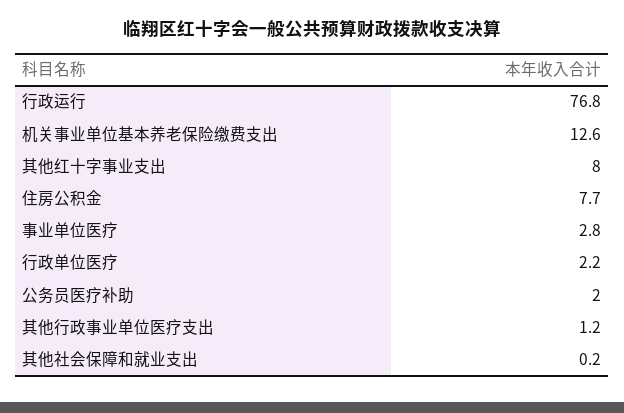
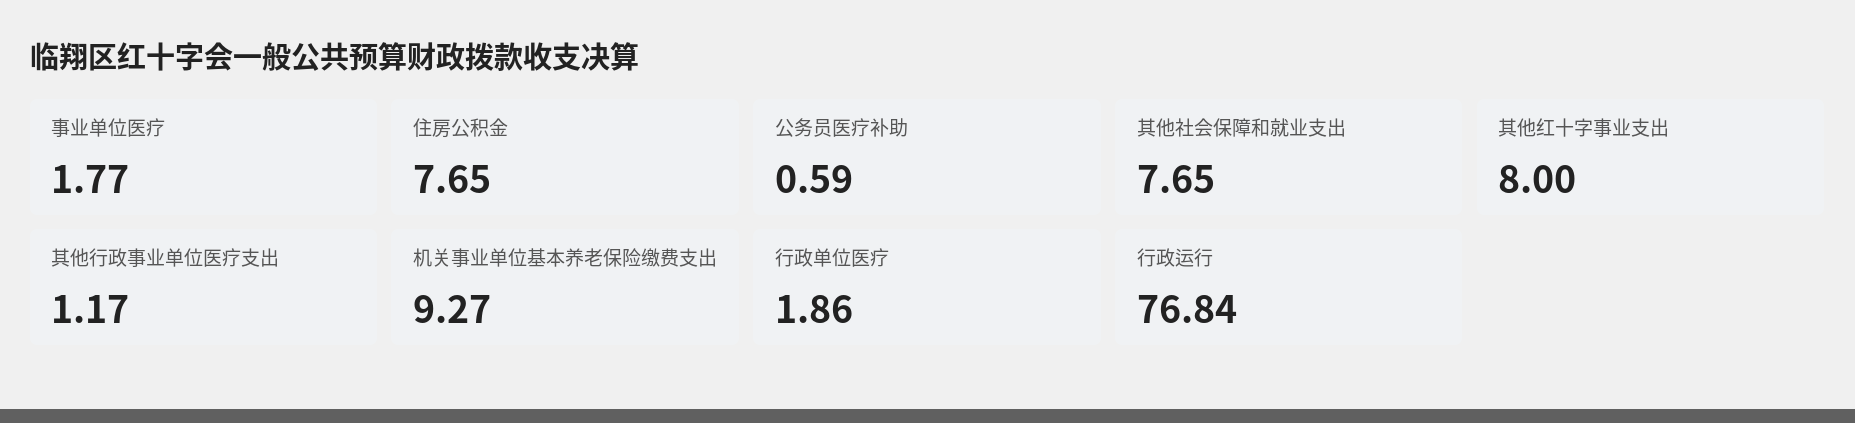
机关事业单位基本养老保险缴费支出: 12.6 -> 9.27
事业单位医疗: 2.8 -> 1.77
行政单位医疗: 2.2 -> 1.86
公务员医疗补助: 2 -> 0.59
其他社会保障和就业支出: 0.2 -> 7.65

